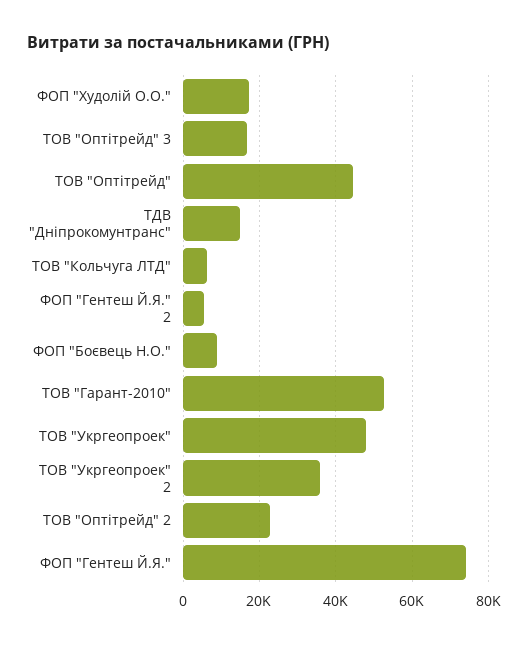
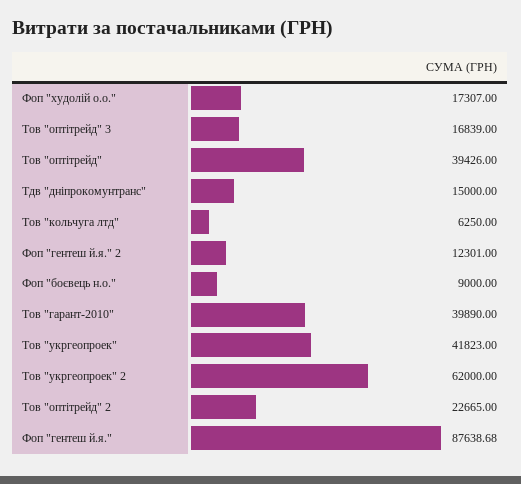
ТОВ "Оптітрейд": 44000 -> 39426
ФОП "Гентеш Й.Я." 2: 6000 -> 12301
ТОВ "Гарант-2010": 52000 -> 39890
ТОВ "Укргеопроек": 48000 -> 41823
ТОВ "Укргеопроек" 2: 36000 -> 62000
ФОП "Гентеш Й.Я.": 74000 -> 87638.68

